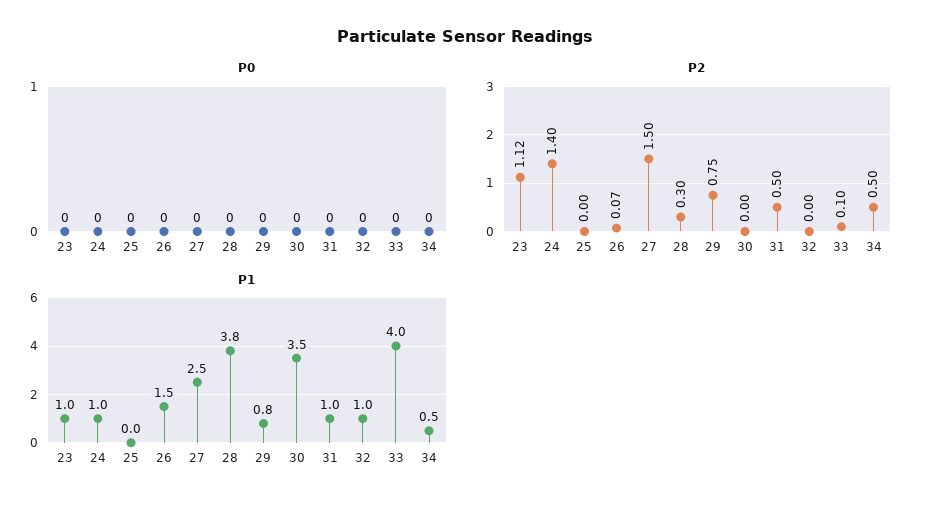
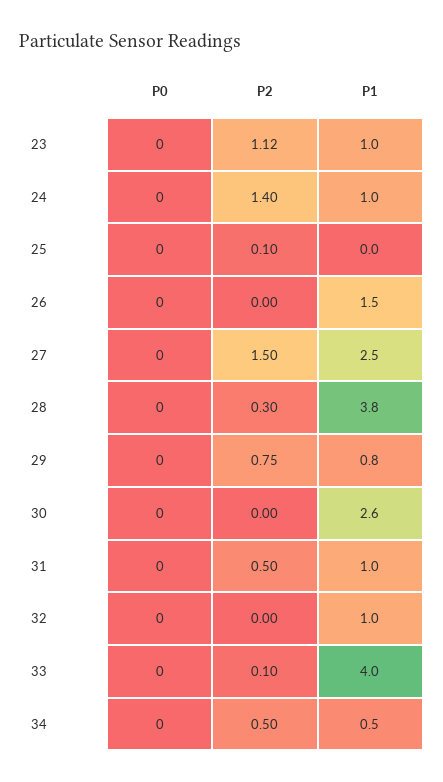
P2, 25: 0 -> 0.1
P2, 26: 0.07 -> 0
P1, 30: 3.5 -> 2.6

